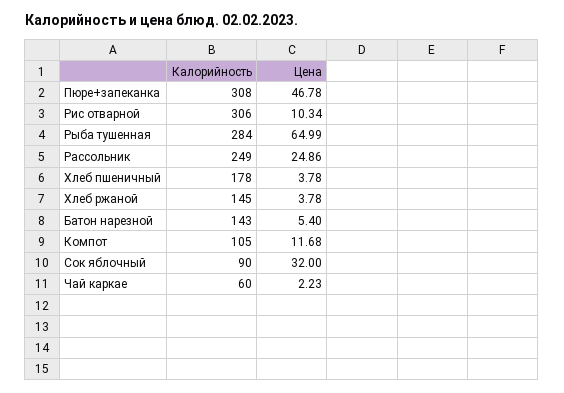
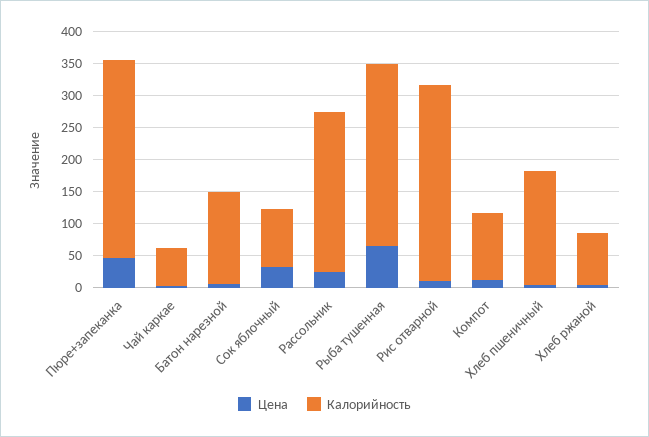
Калорийность, Хлеб ржаной: 145 -> 75

